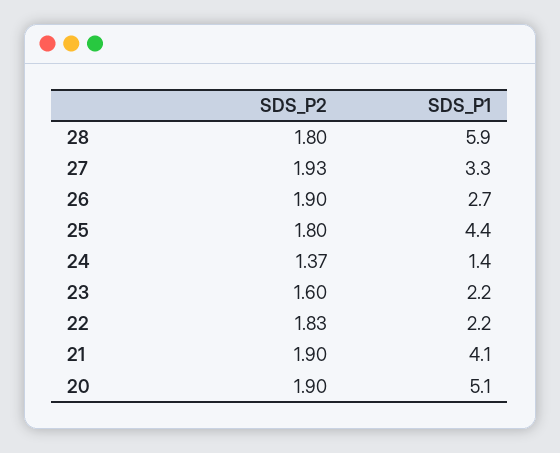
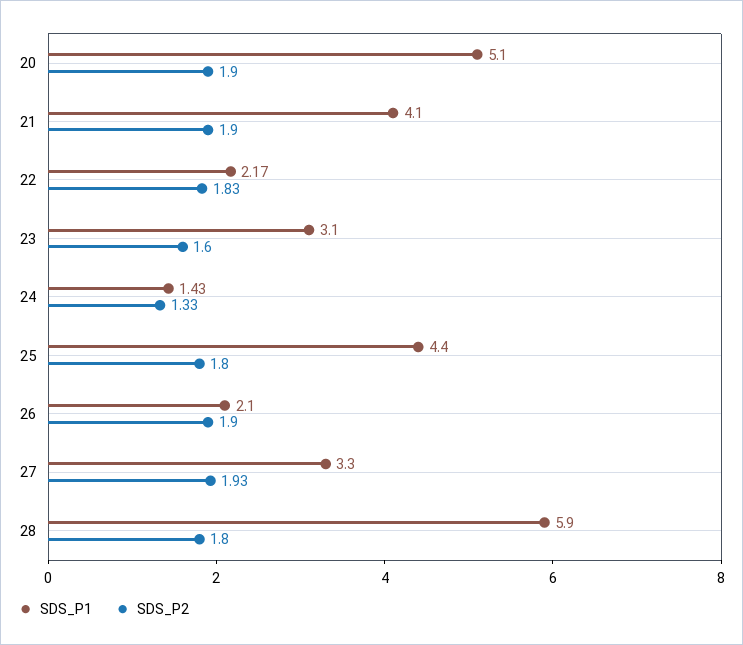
SDS_P1, 26: 2.7 -> 2.1
SDS_P2, 24: 1.37 -> 1.33
SDS_P1, 23: 2.2 -> 3.1

